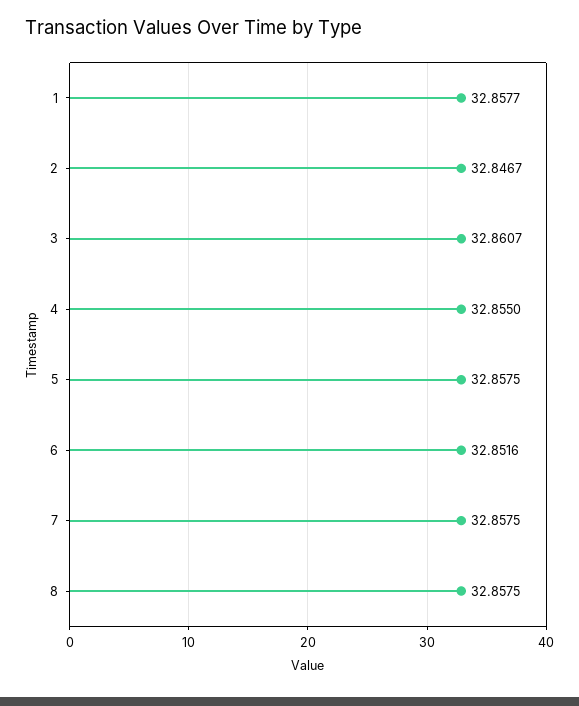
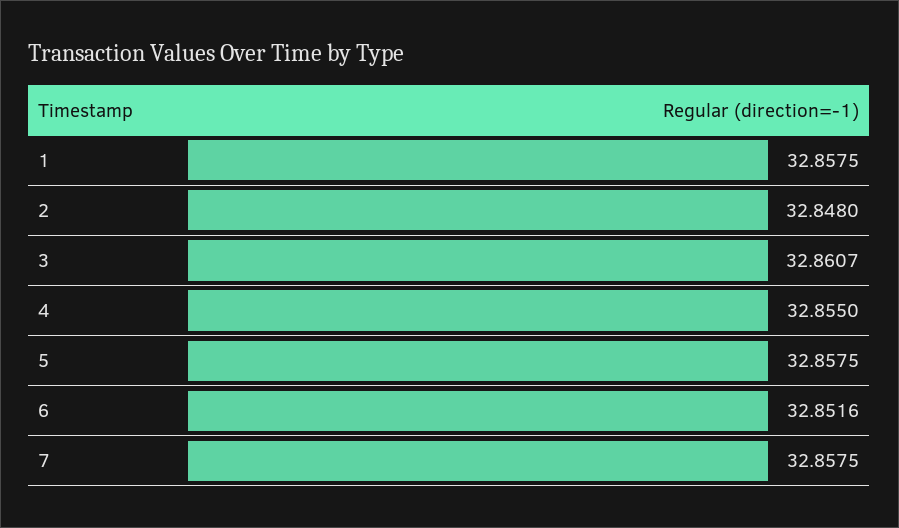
1: 32.8577 -> 32.8575
2: 32.8467 -> 32.848
8: 32.8575 -> none

